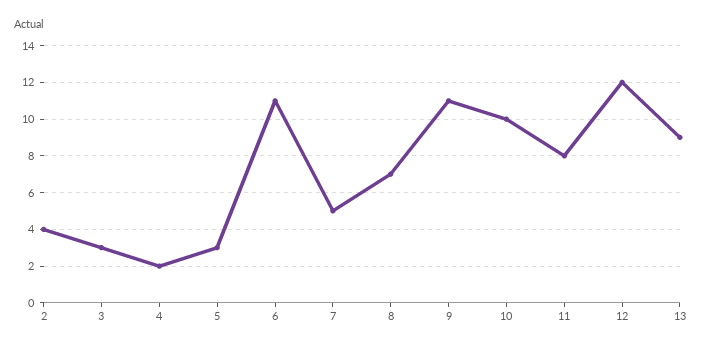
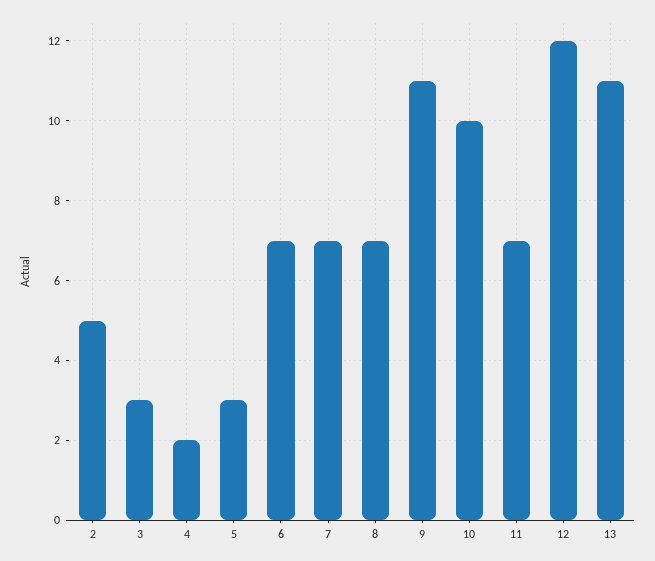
2: 4 -> 5
6: 11 -> 7
7: 5 -> 7
11: 8 -> 7
13: 9 -> 11

